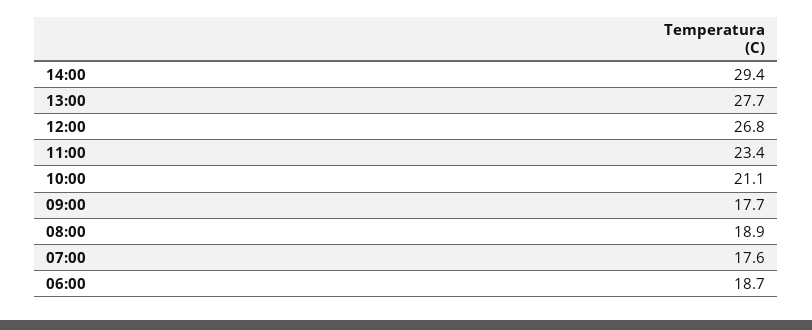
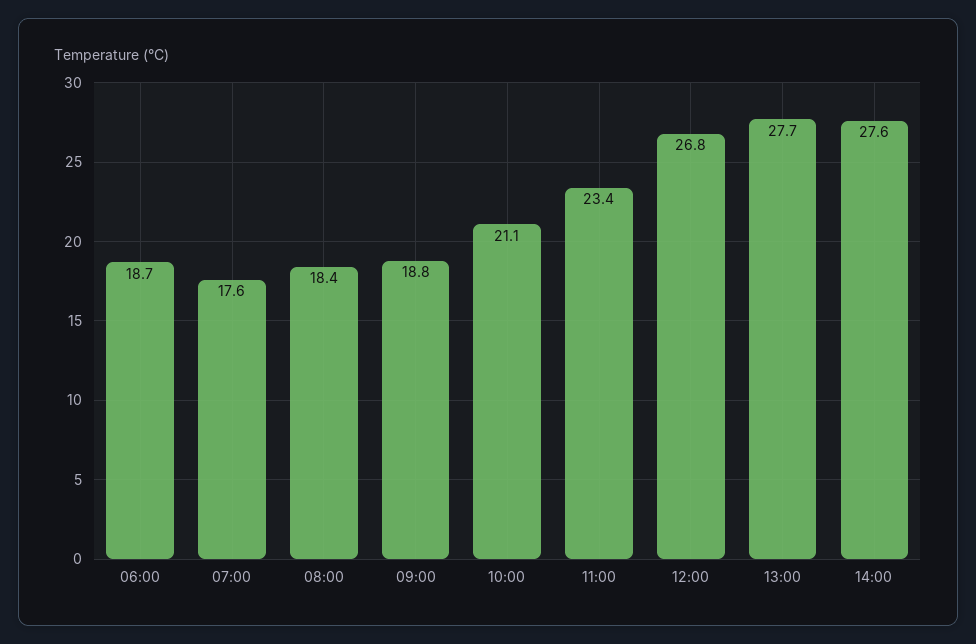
14:00: 29.4 -> 27.6
09:00: 17.7 -> 18.8
08:00: 18.9 -> 18.4

